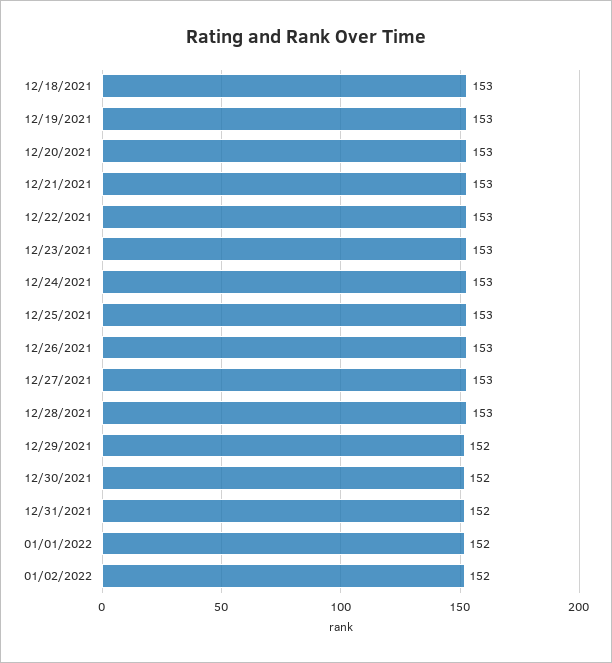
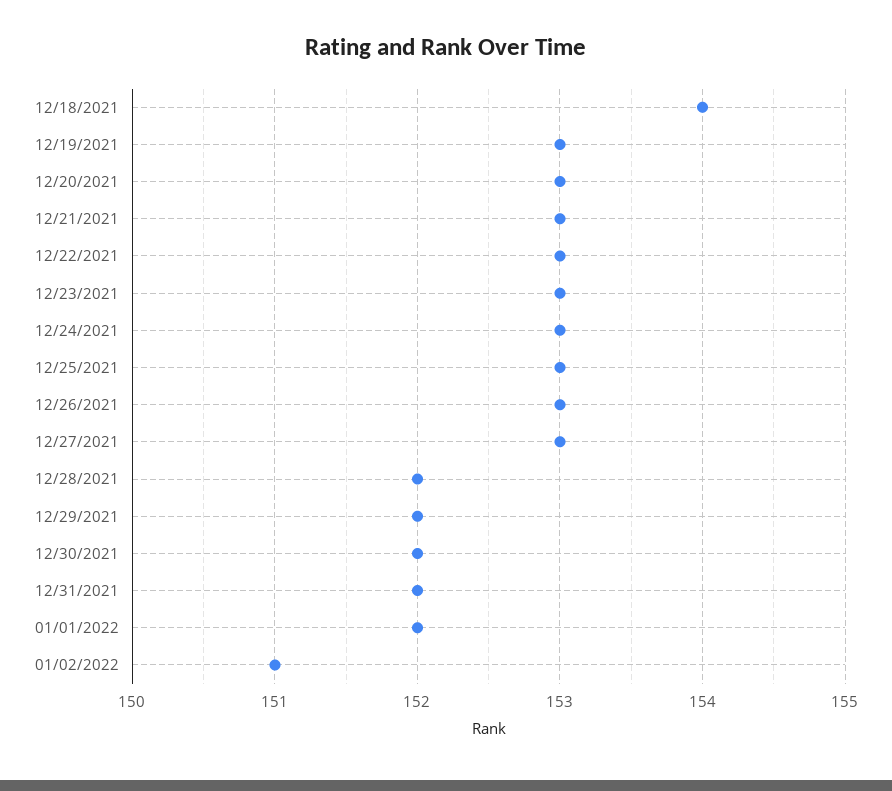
12/18/2021: 153 -> 154
12/28/2021: 153 -> 152
01/02/2022: 152 -> 151

